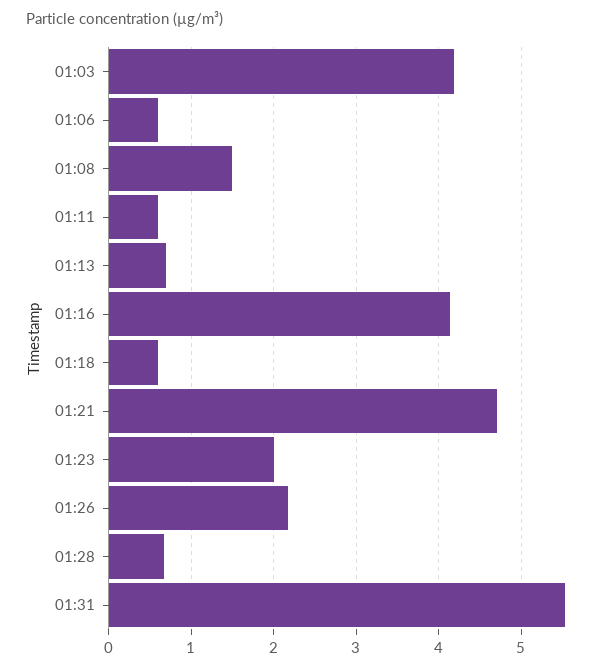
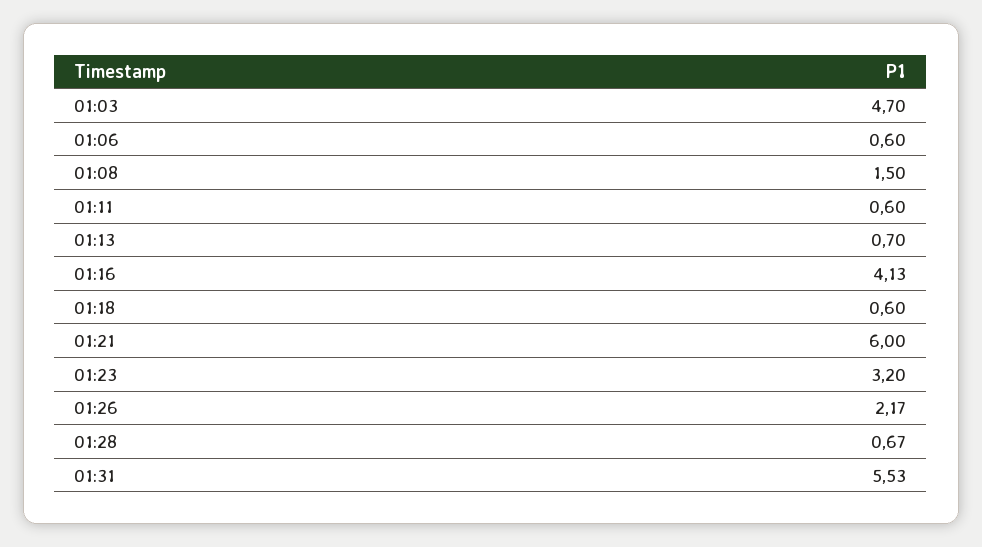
01:03: 4.2 -> 4.7
01:21: 4.7 -> 6
01:23: 2 -> 3.2

